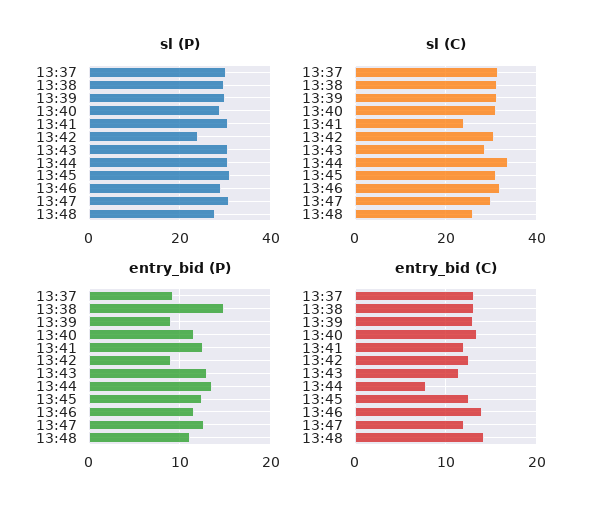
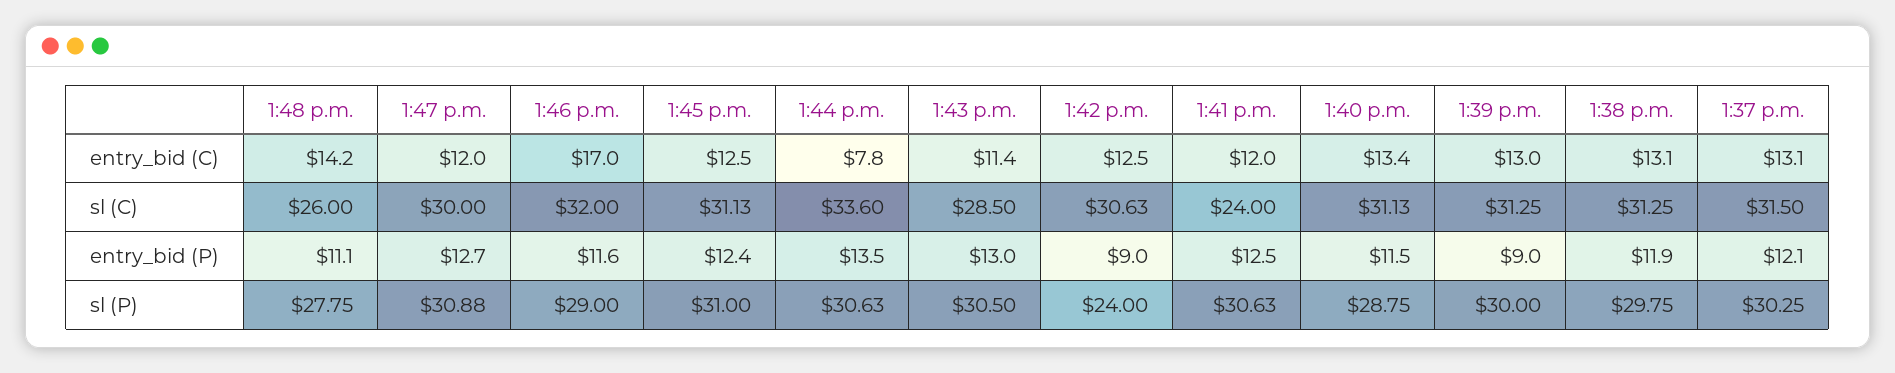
entry_bid (P), 13:37: 9 -> 12.1
entry_bid (P), 13:38: 15 -> 11.9
entry_bid (C), 13:46: 14 -> 17

